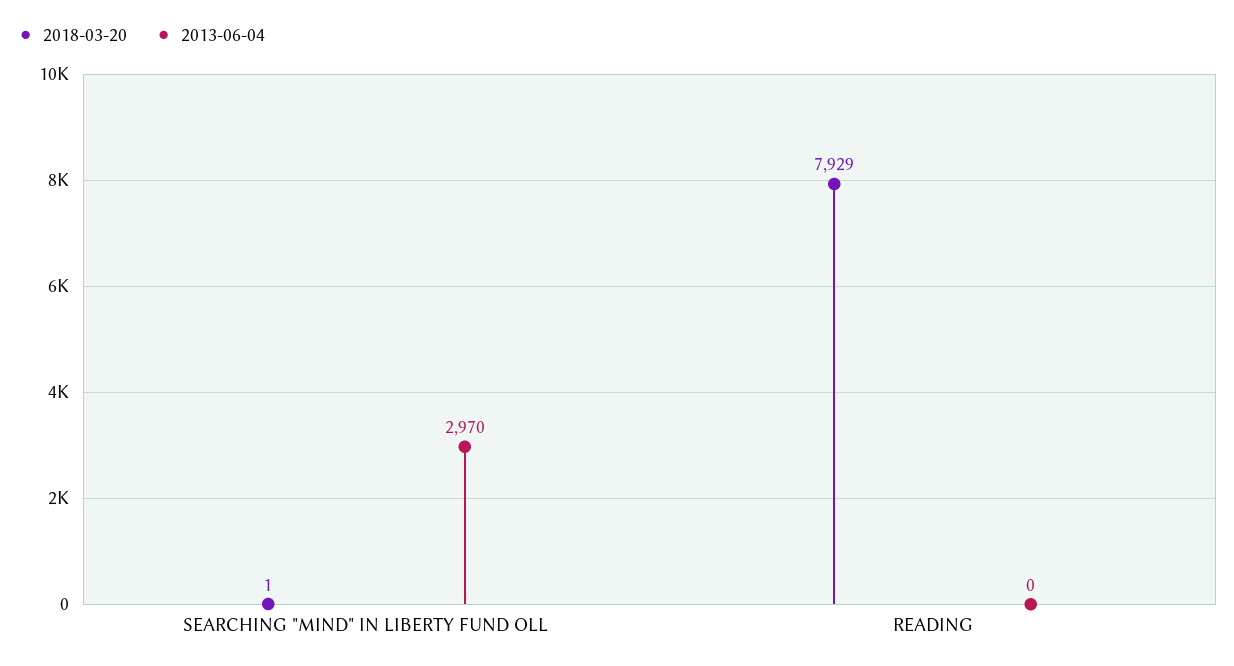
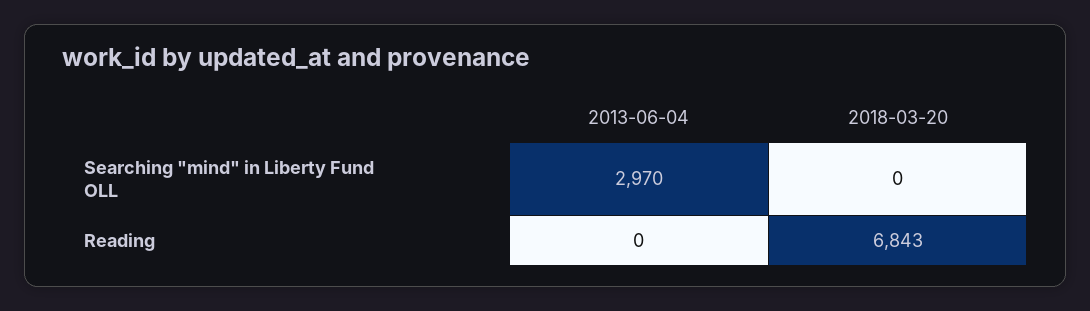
2018-03-20, SEARCHING "MIND" IN LIBERTY FUND OLL: 1 -> 0
2018-03-20, READING: 7929 -> 6843

